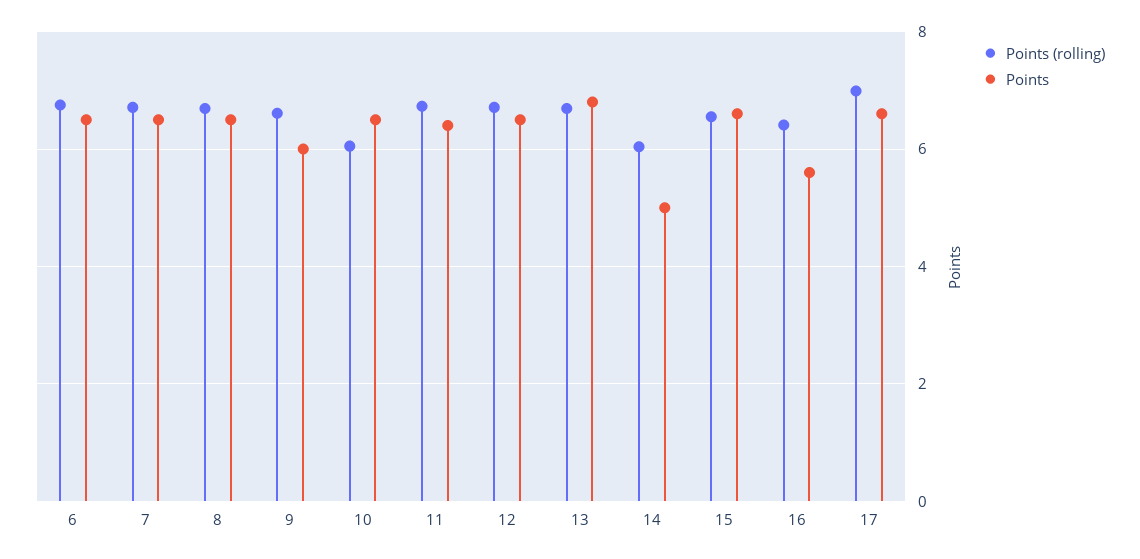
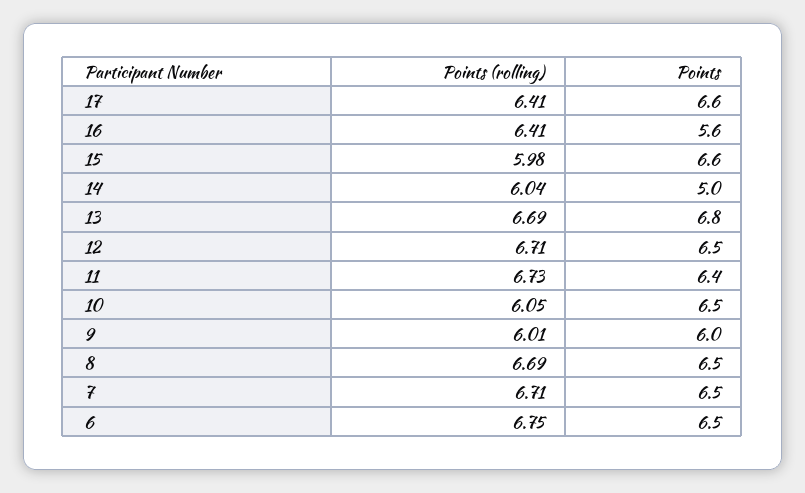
Points (rolling), 9: 6.6 -> 6.01
Points (rolling), 15: 6.6 -> 5.98
Points (rolling), 17: 7 -> 6.41

